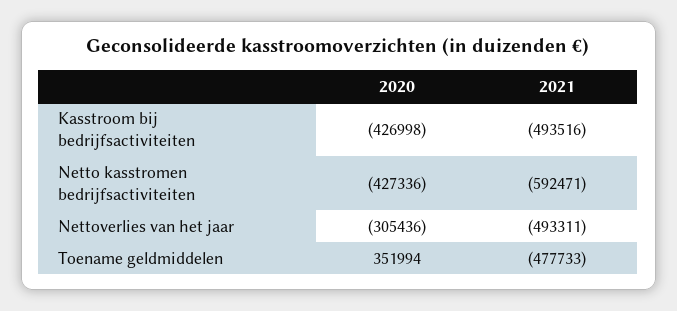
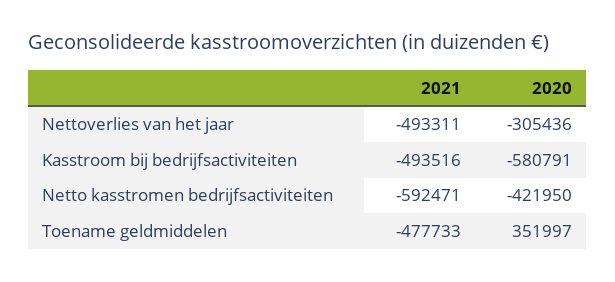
2020, Kasstroom bij bedrijfsactiviteiten: -426998 -> -580791
2020, Netto kasstromen bedrijfsactiviteiten: -427336 -> -421950
2020, Toename geldmiddelen: 351994 -> 351997

